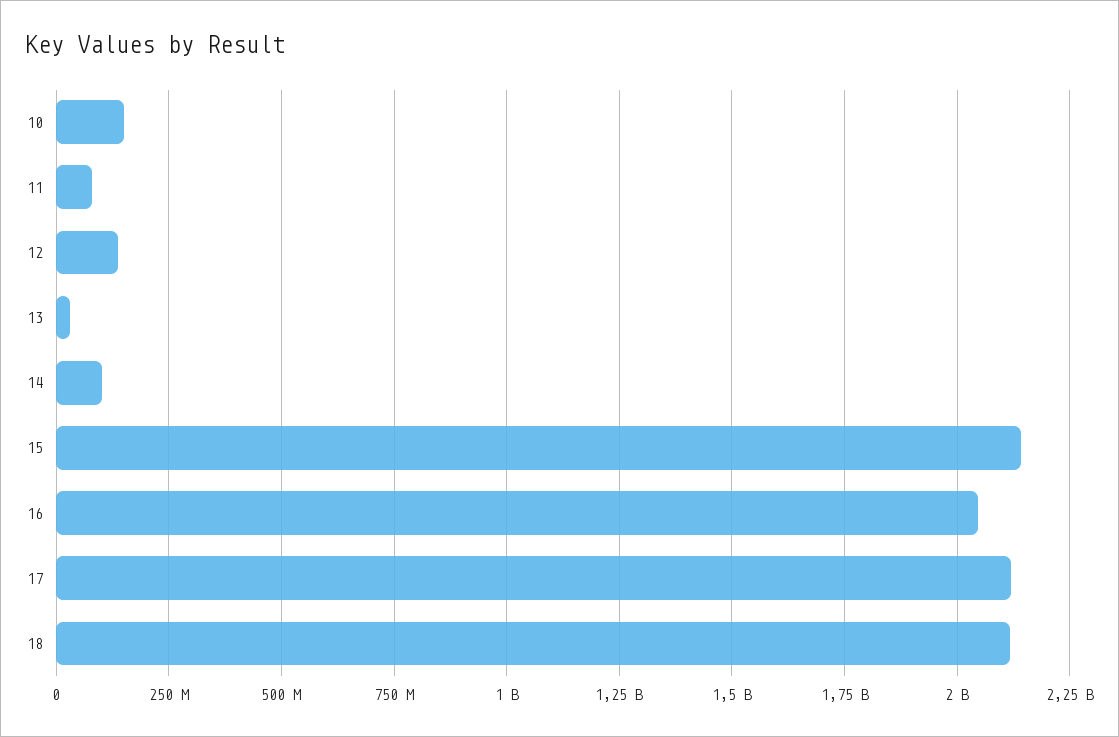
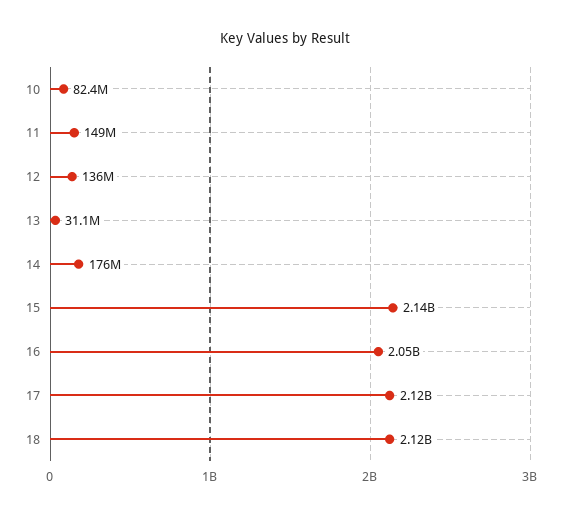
10: 150000000 -> 82400000
11: 75000000 -> 149000000
14: 100000000 -> 176000000

